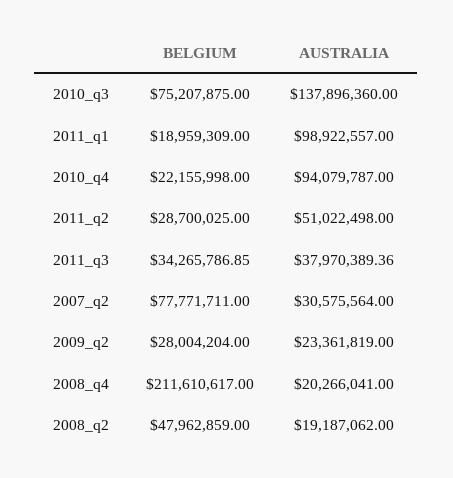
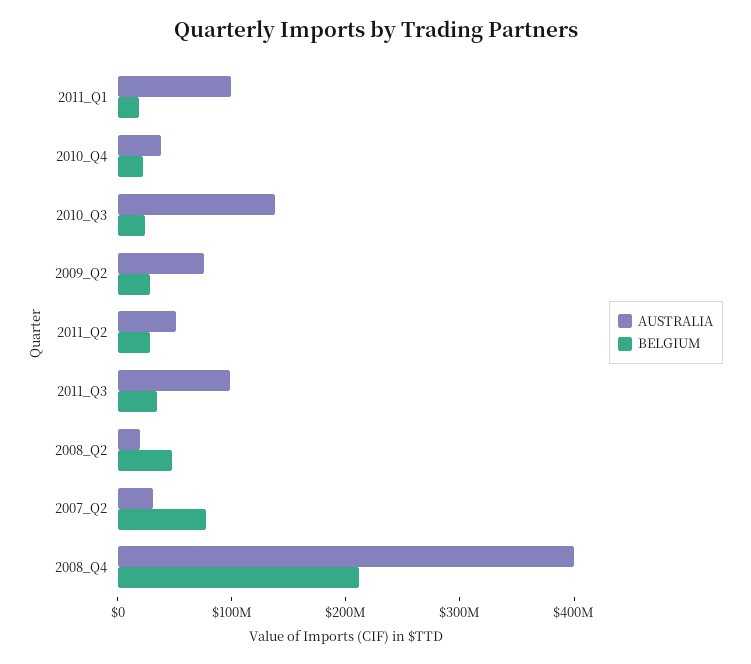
BELGIUM, 2010_q3: 75207875 -> 20000000
AUSTRALIA, 2010_q4: 94079787 -> 40000000
AUSTRALIA, 2011_q3: 37970389.36 -> 100000000
AUSTRALIA, 2009_q2: 23361819 -> 80000000
AUSTRALIA, 2008_q4: 20266041 -> 400000000

